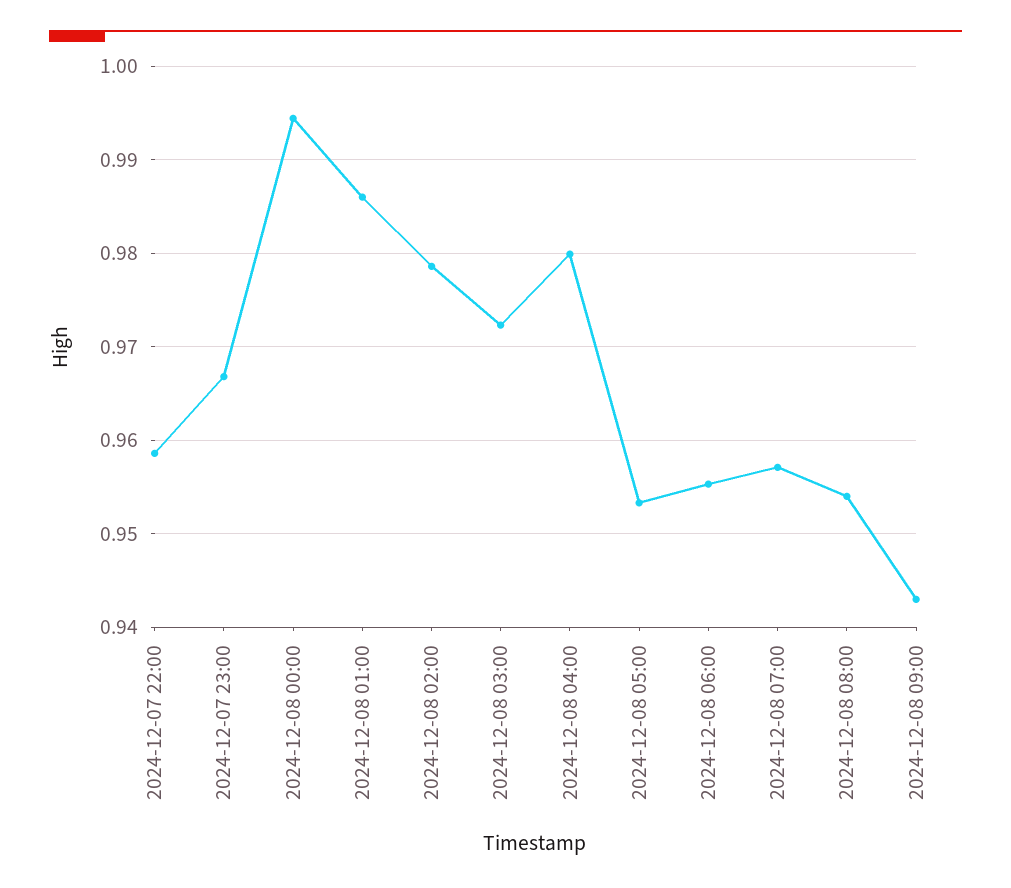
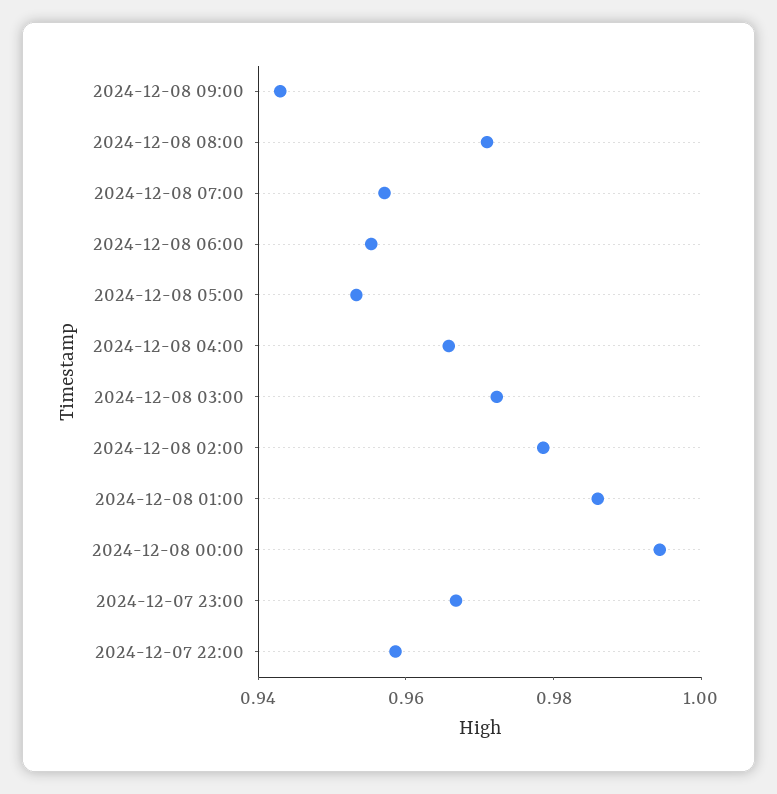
2024-12-08 04:00: 0.98 -> 0.965
2024-12-08 08:00: 0.954 -> 0.97

